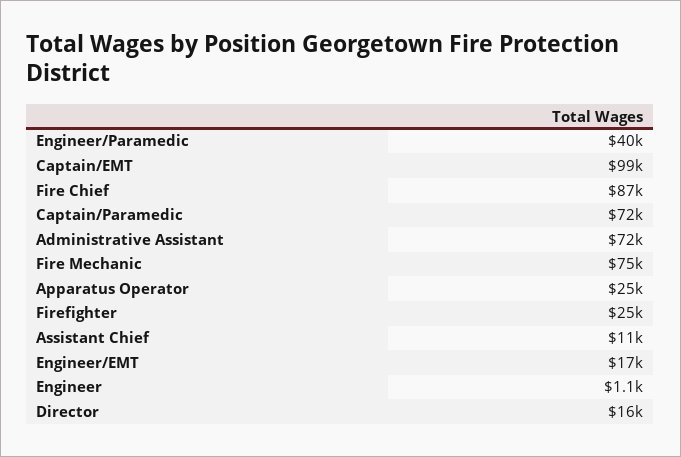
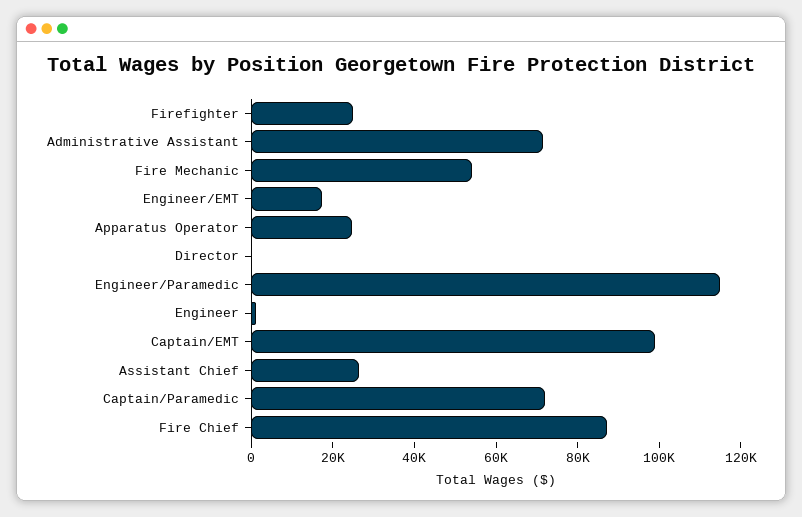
Engineer/Paramedic: 40000 -> 115000
Fire Mechanic: 75000 -> 55000
Assistant Chief: 11000 -> 25000
Director: 16000 -> 0

